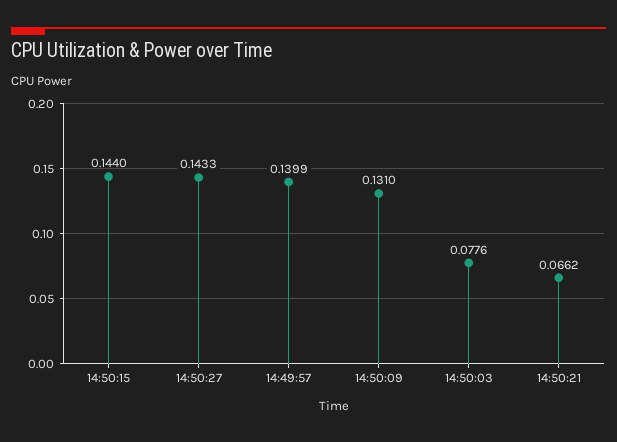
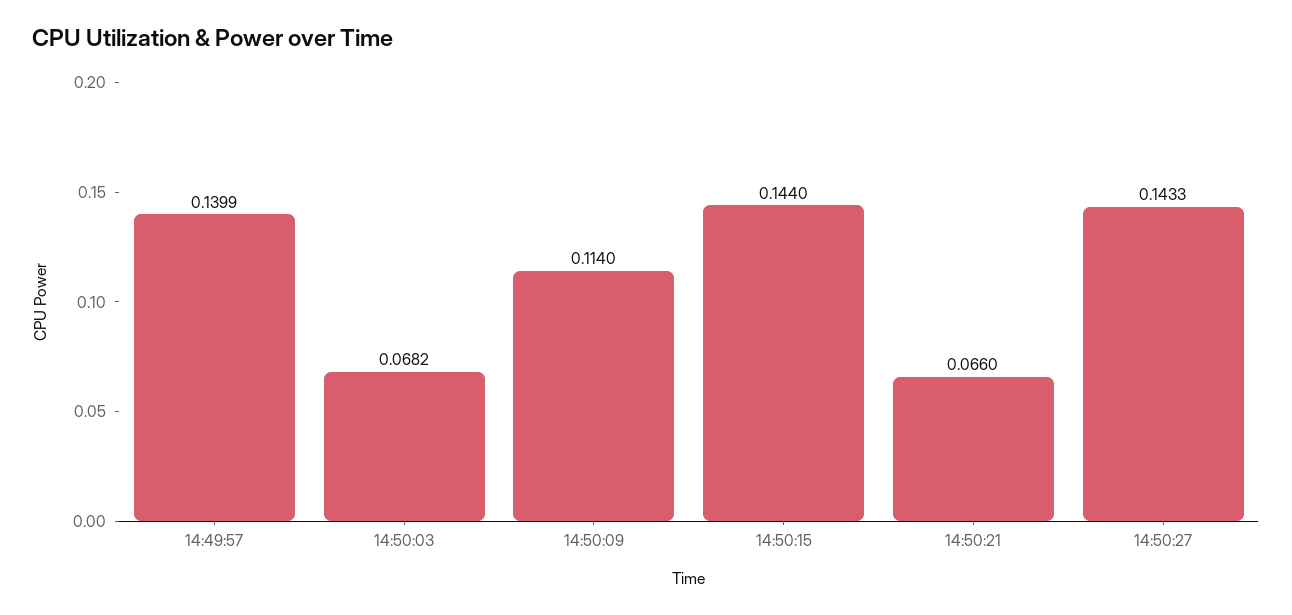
14:50:09: 0.131 -> 0.114
14:50:03: 0.0776 -> 0.0682
14:50:21: 0.0662 -> 0.066

